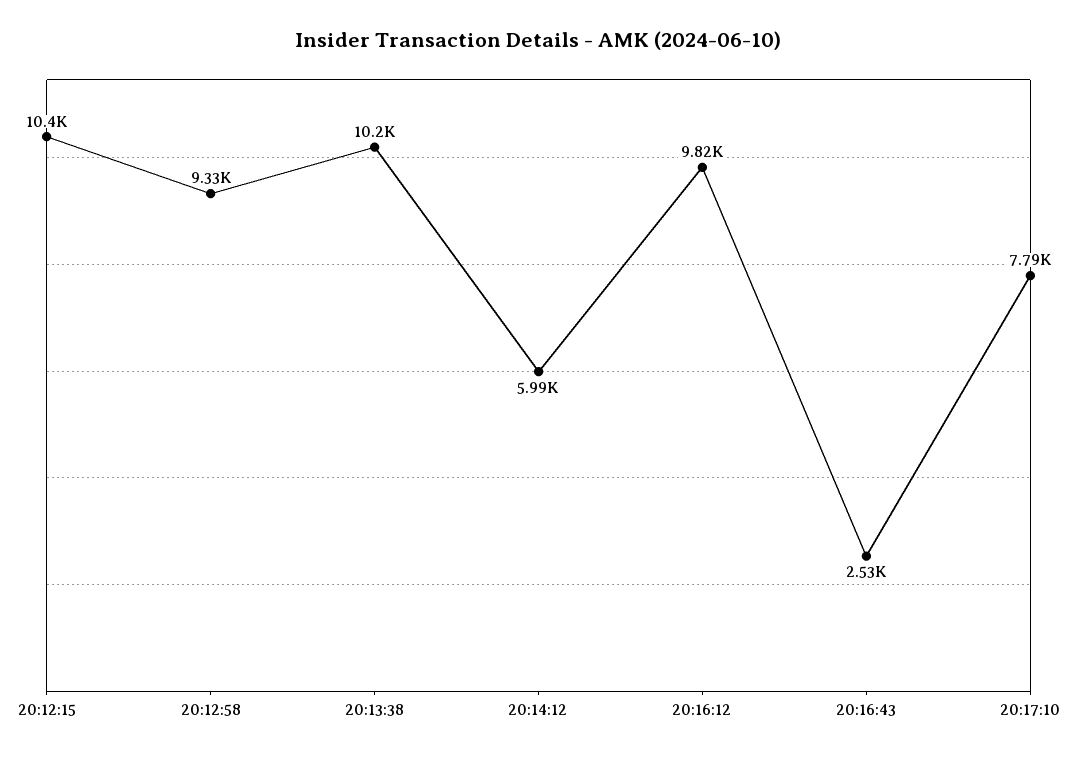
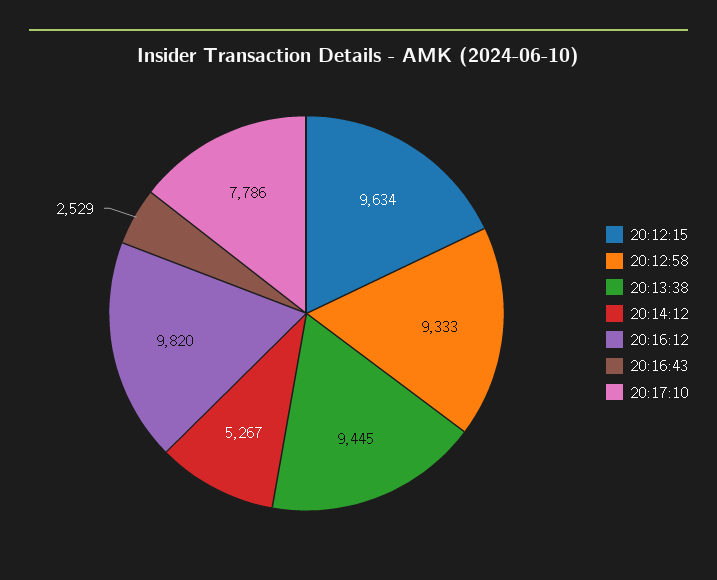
20:12:15: 10400 -> 9634
20:13:38: 10200 -> 9445
20:14:12: 5990 -> 5267

